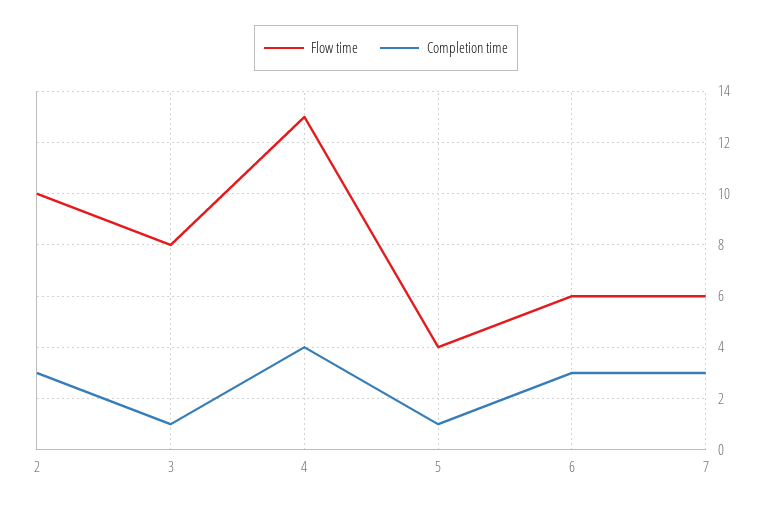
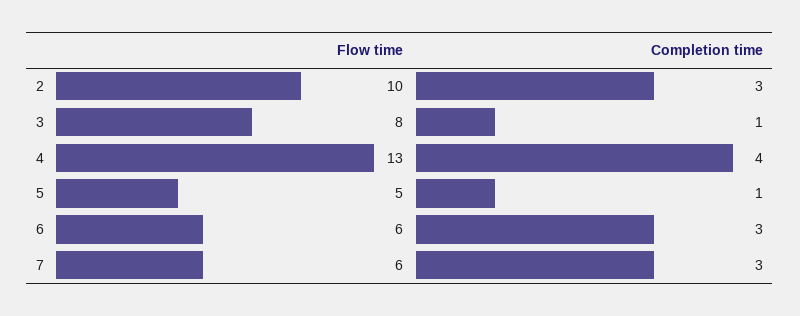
Flow time, 5: 4 -> 5

